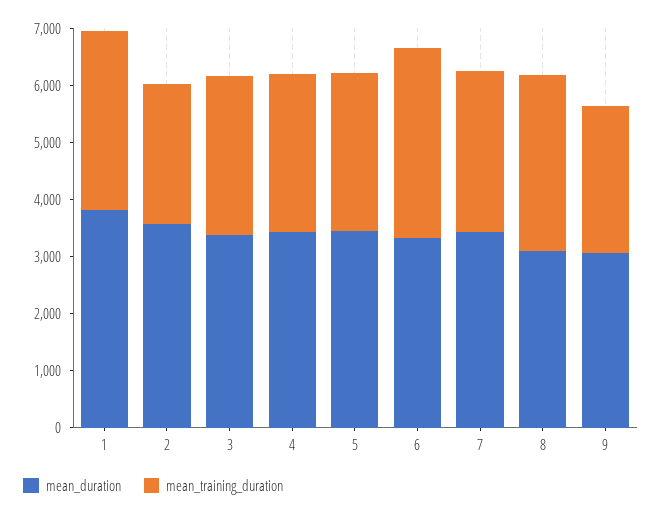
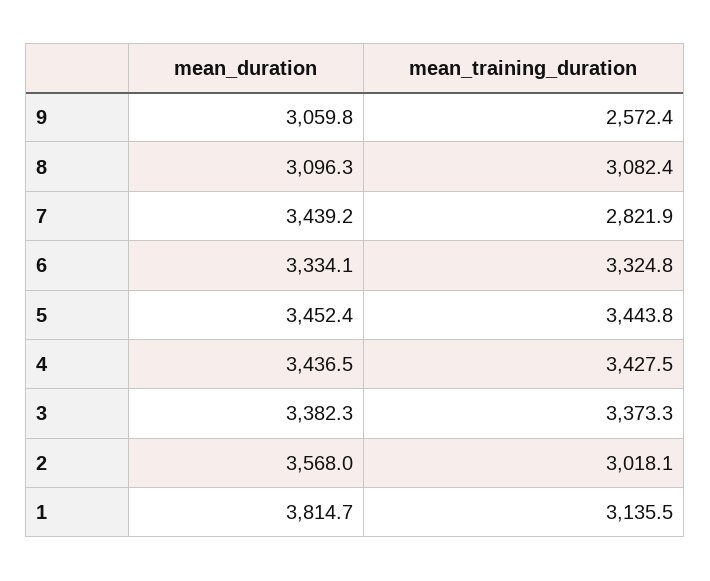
mean_training_duration, 2: 2400 -> 3018.1
mean_training_duration, 3: 2800 -> 3373.3
mean_training_duration, 4: 2800 -> 3427.5
mean_training_duration, 5: 2800 -> 3443.8

